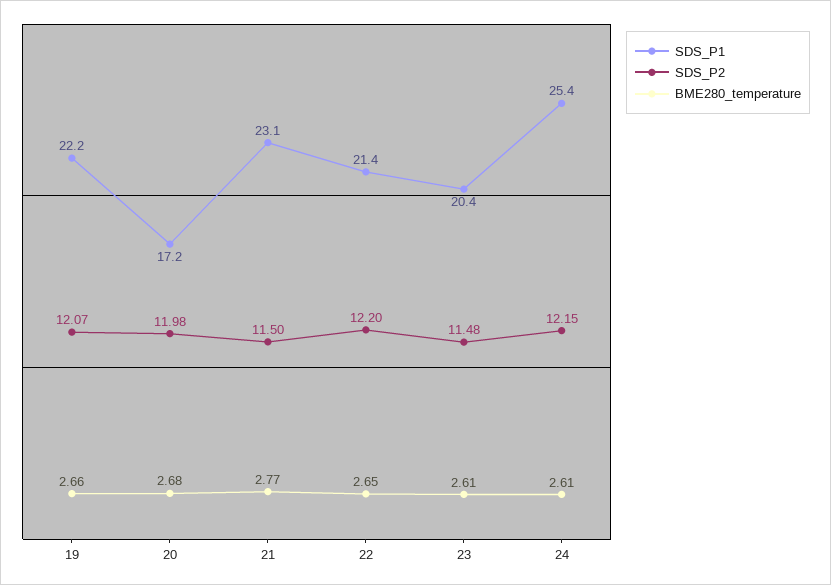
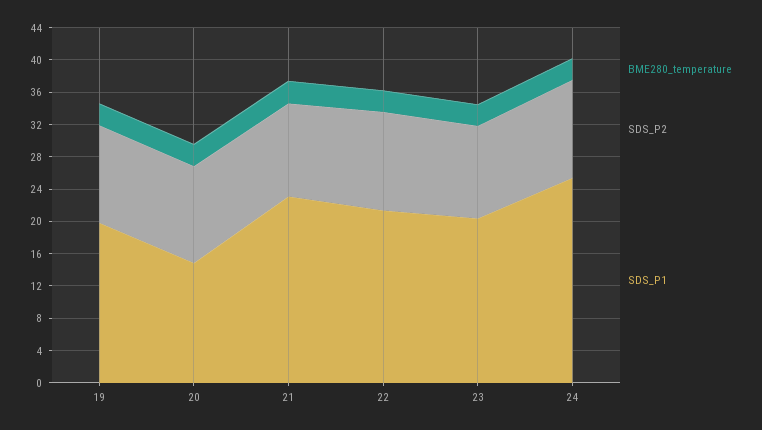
SDS_P1, 19: 22.2 -> 20
SDS_P1, 20: 17.2 -> 15

